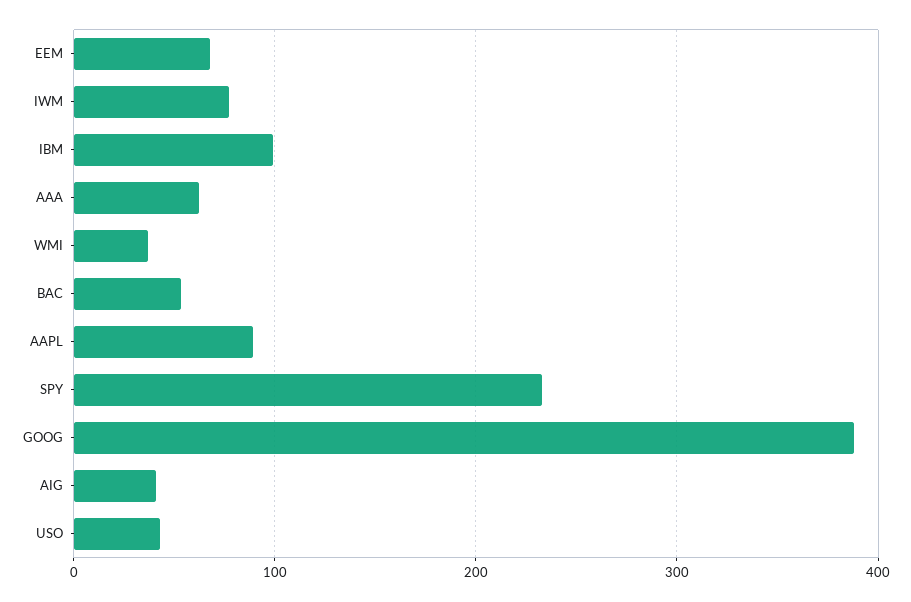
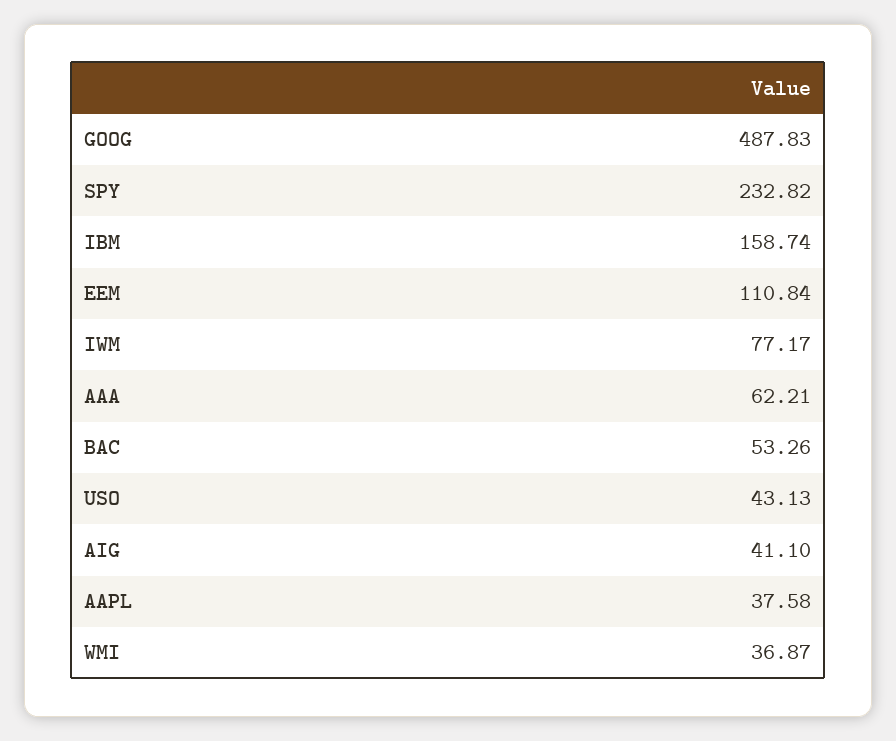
EEM: 70 -> 110.84
IBM: 100 -> 158.74
AAPL: 90 -> 37.58
GOOG: 390 -> 487.83

